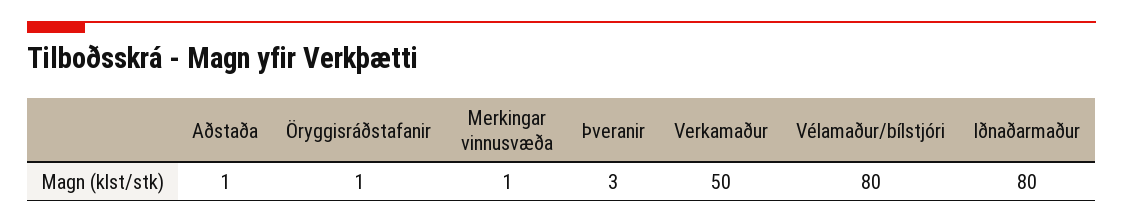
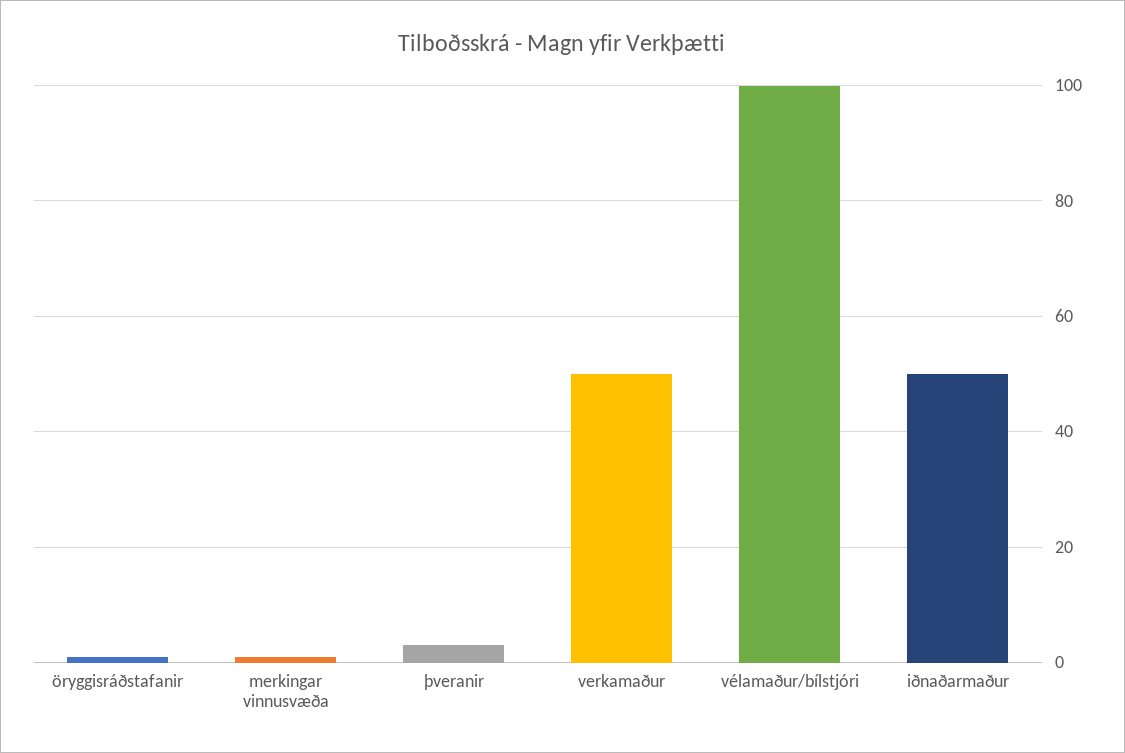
Aðstaða: 1 -> none
Vélamaður/bílstjóri: 80 -> 100
Iðnaðarmaður: 80 -> 50

